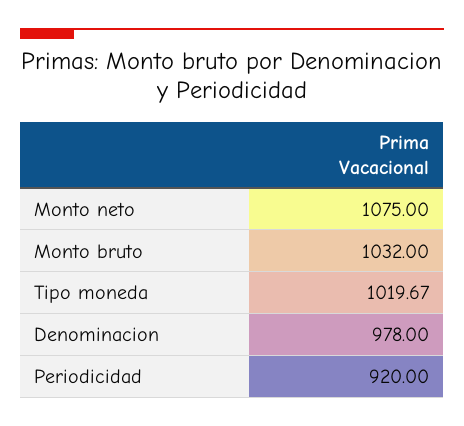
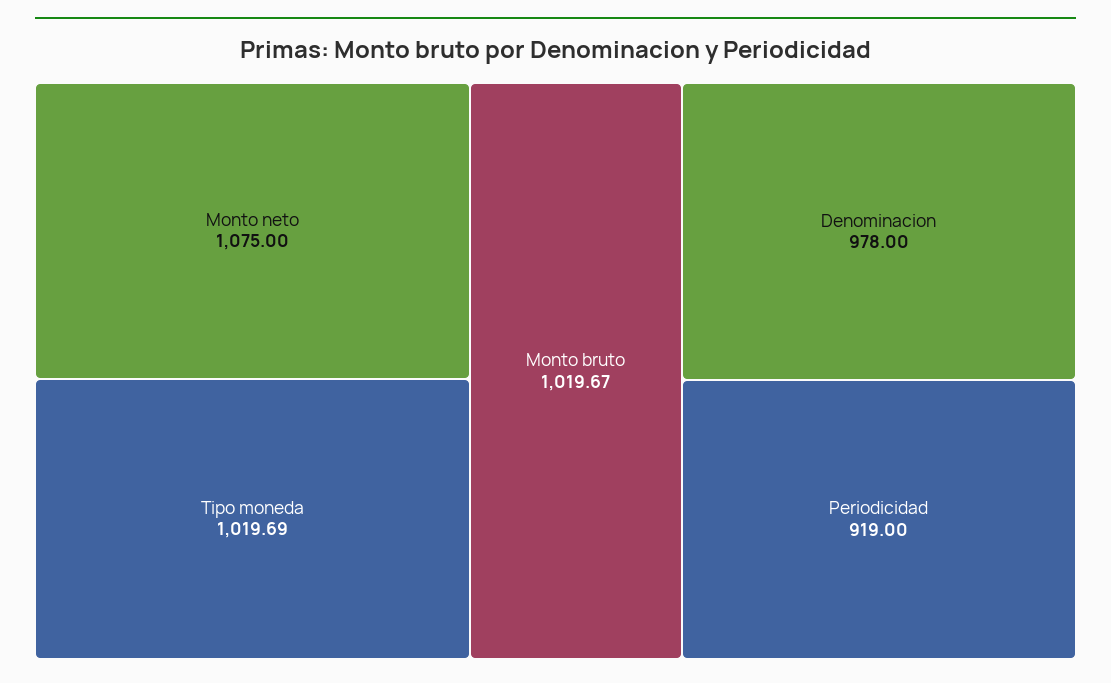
Monto bruto: 1032 -> 1019.67
Tipo moneda: 1019.67 -> 1019.69
Periodicidad: 920 -> 919

